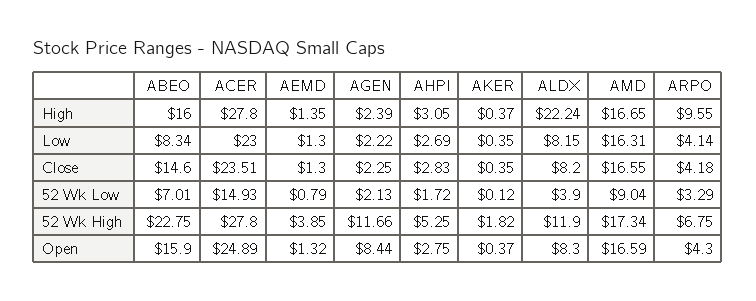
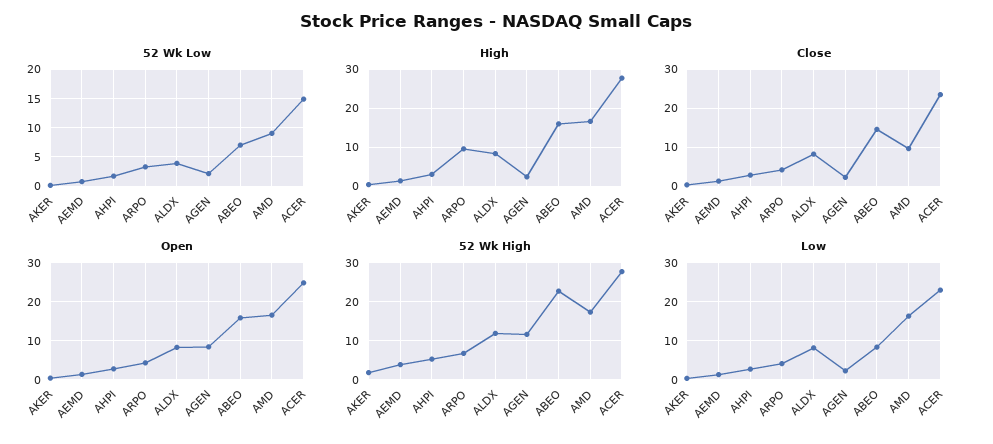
High, ALDX: 22.24 -> 8
Close, AMD: 16.55 -> 10

